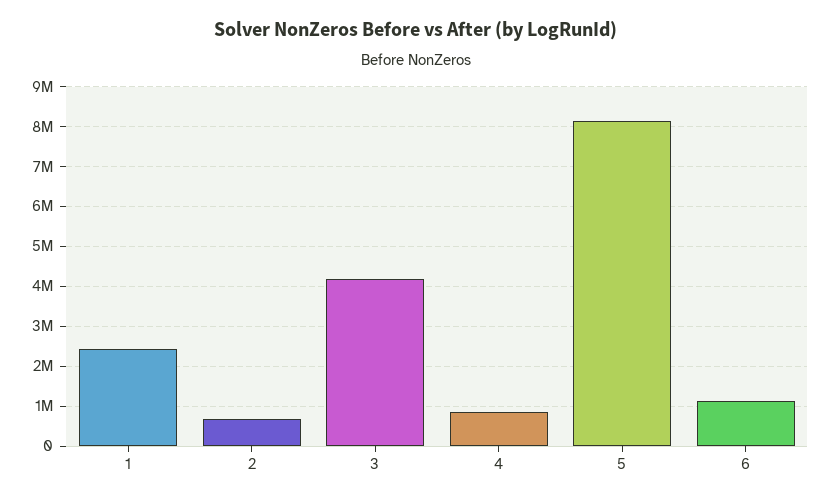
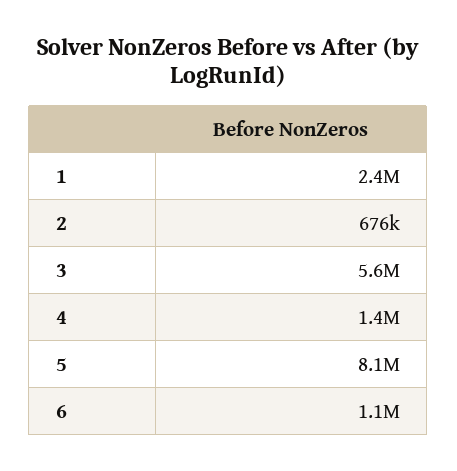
3: 4200000 -> 5600000
4: 800000 -> 1400000

